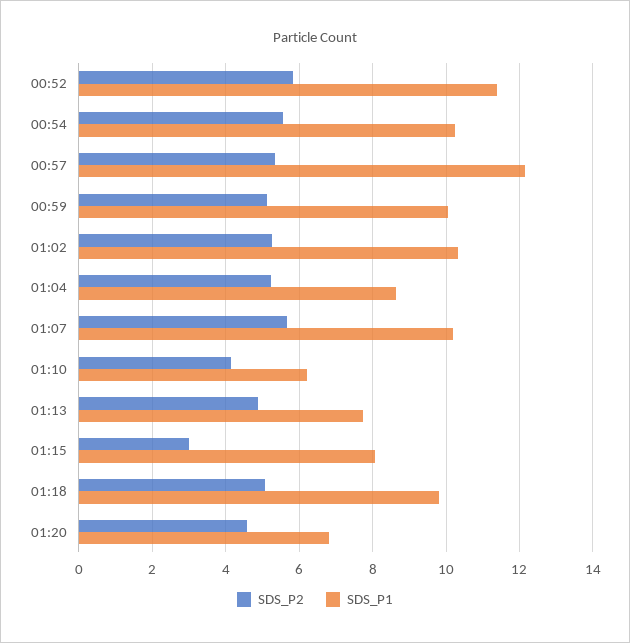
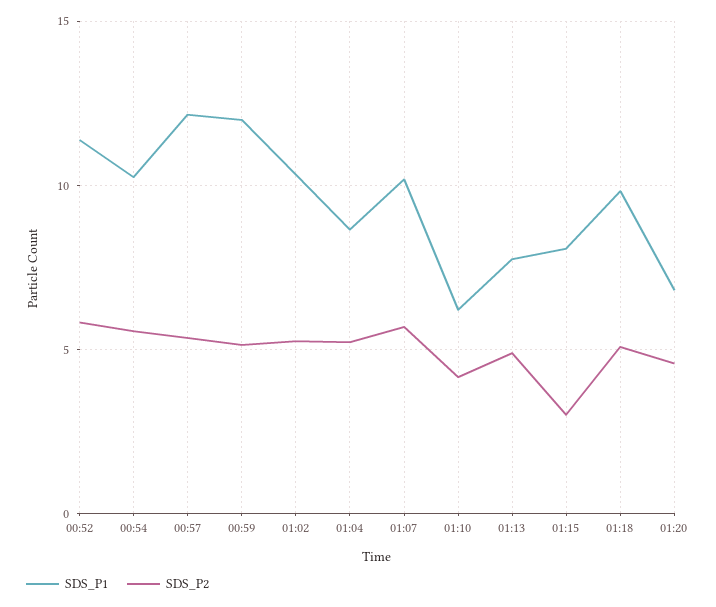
SDS_P1, 00:59: 10 -> 12

